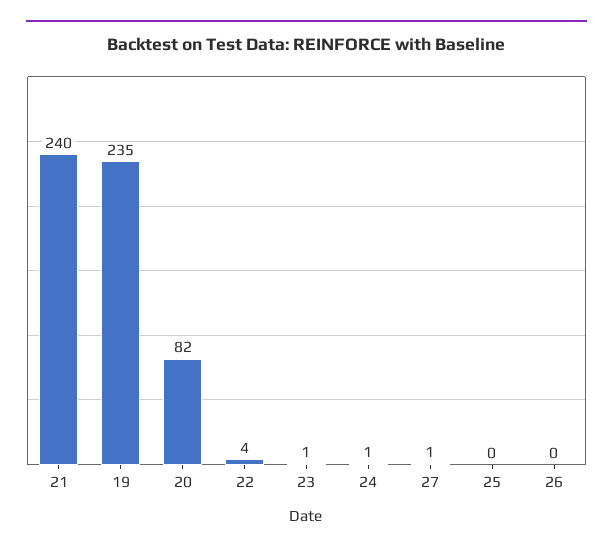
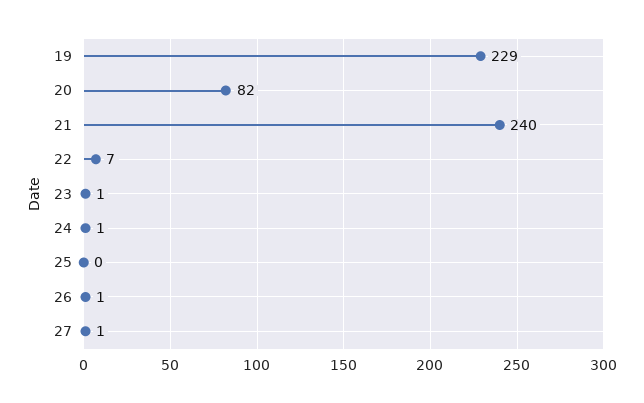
19: 235 -> 229
22: 4 -> 7
26: 0 -> 1

